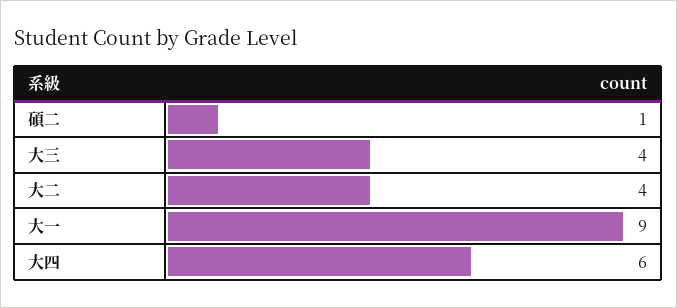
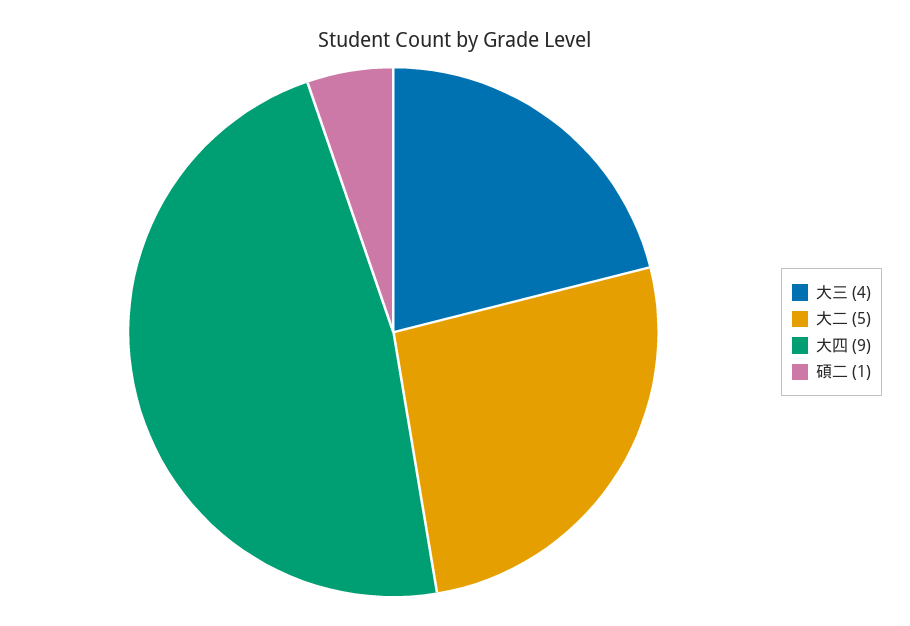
大二: 4 -> 5
大一: 9 -> none
大四: 6 -> 9

